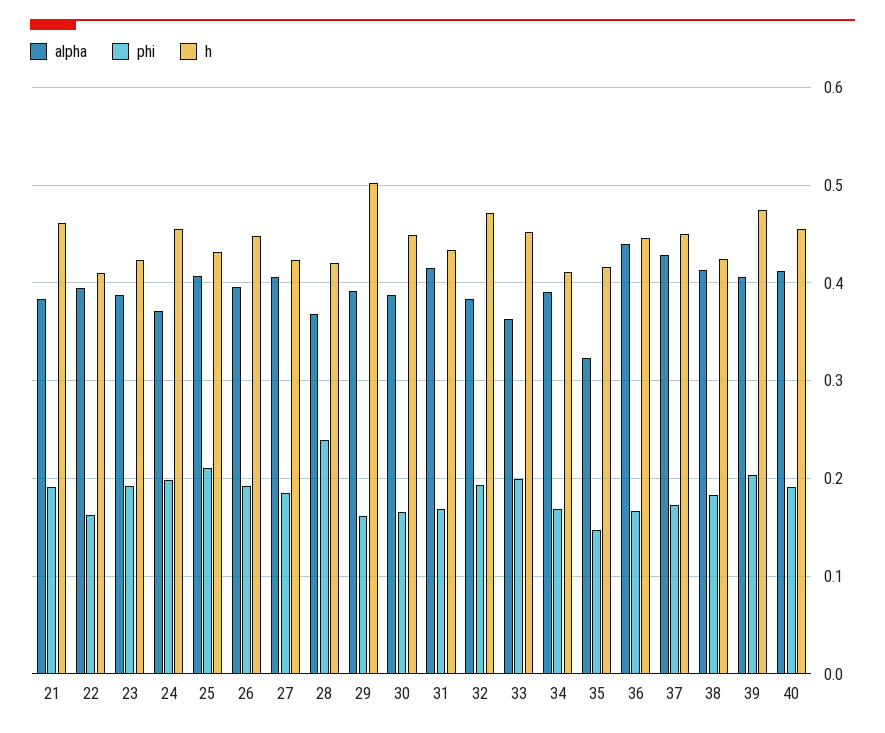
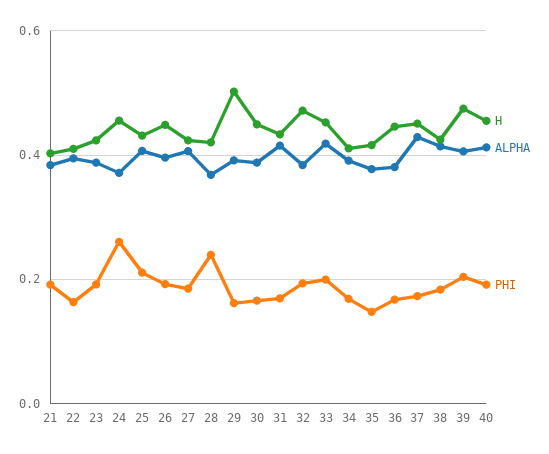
h, 21: 0.46 -> 0.4
phi, 24: 0.2 -> 0.26
alpha, 33: 0.36 -> 0.42
alpha, 35: 0.32 -> 0.38
alpha, 36: 0.44 -> 0.38

